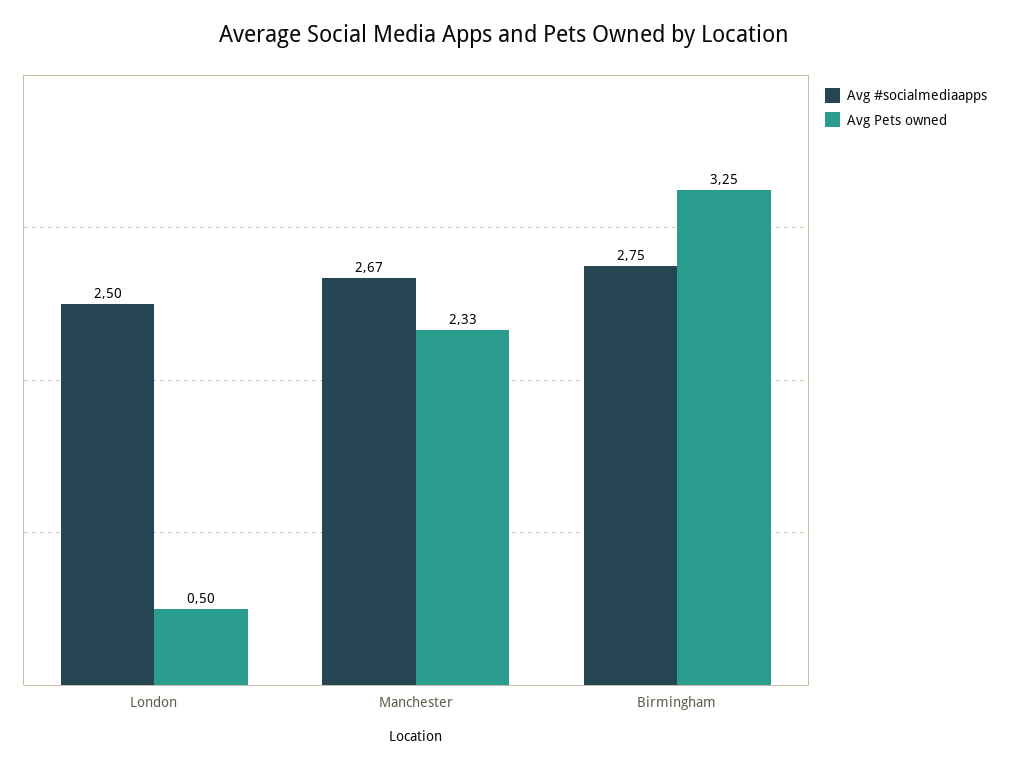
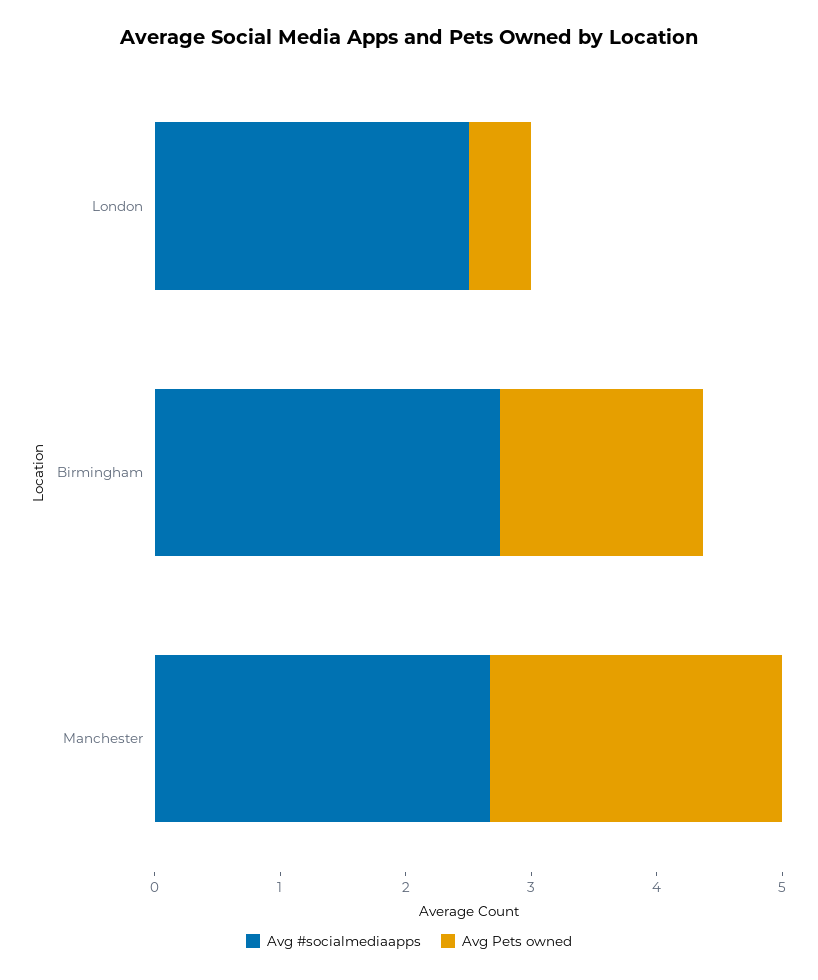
Avg Pets owned, Birmingham: 3.25 -> 1.6

